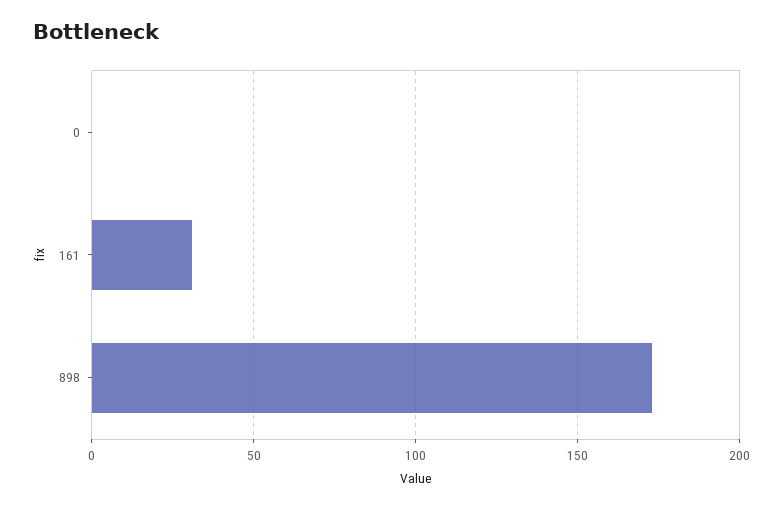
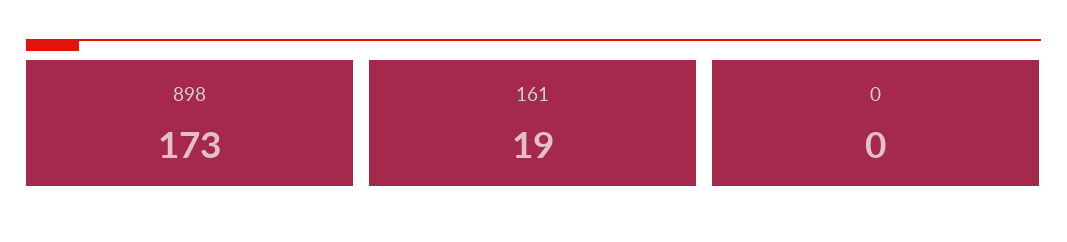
161: 30 -> 19

